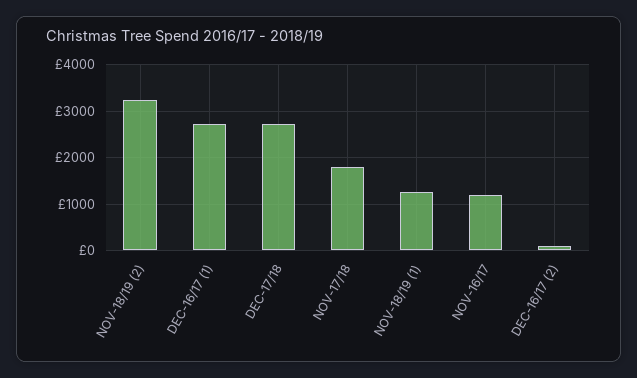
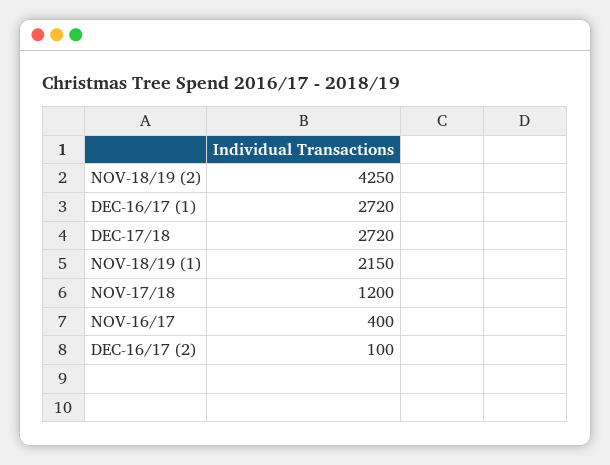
NOV-18/19 (2): 3200 -> 4250
NOV-17/18: 1800 -> 1200
NOV-18/19 (1): 1200 -> 2150
NOV-16/17: 1200 -> 400

